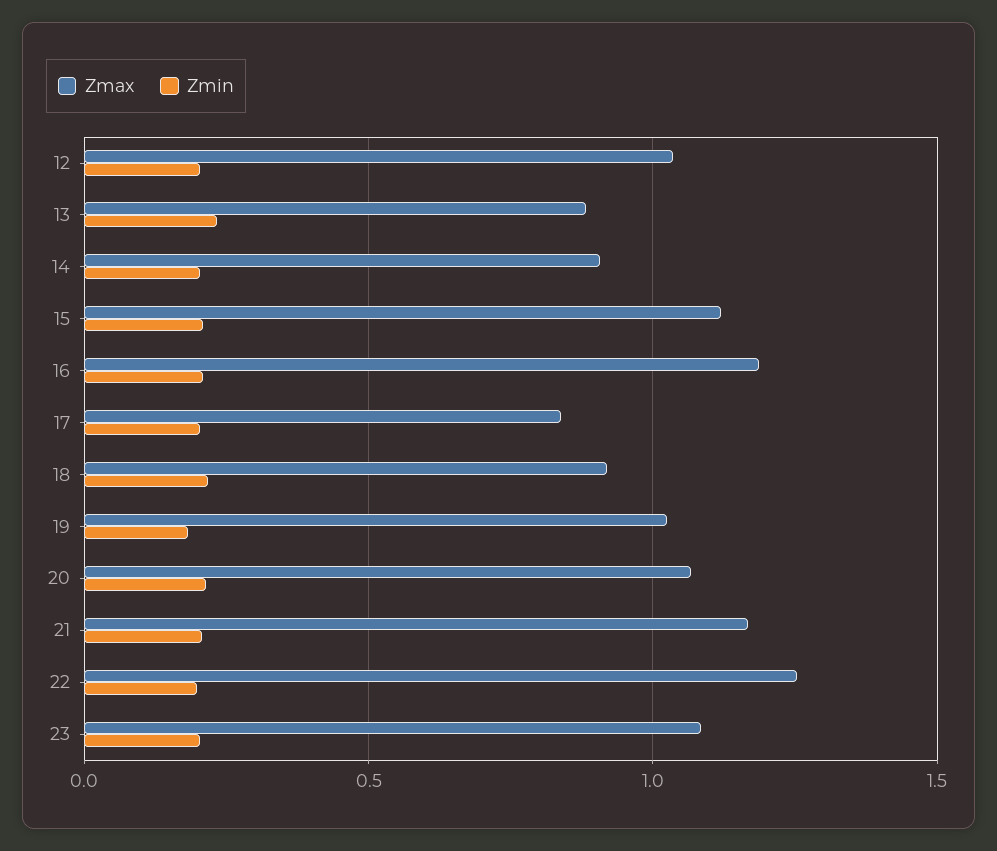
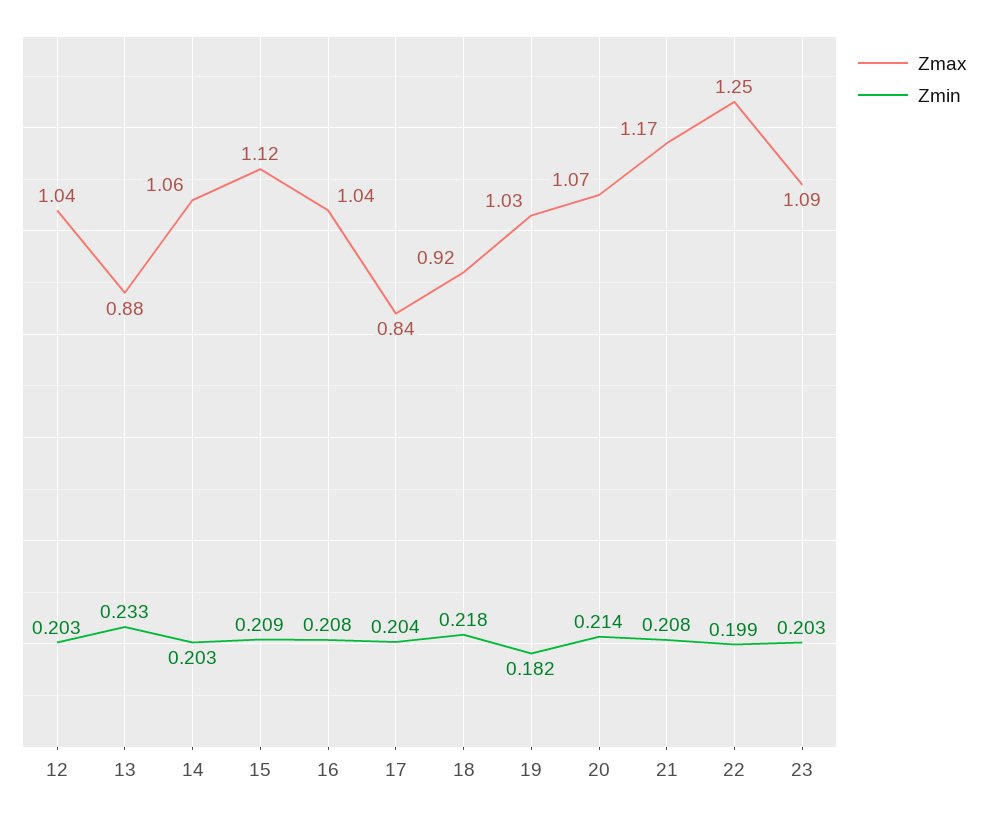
Zmax, 14: 0.9 -> 1.06
Zmax, 16: 1.2 -> 1.04

